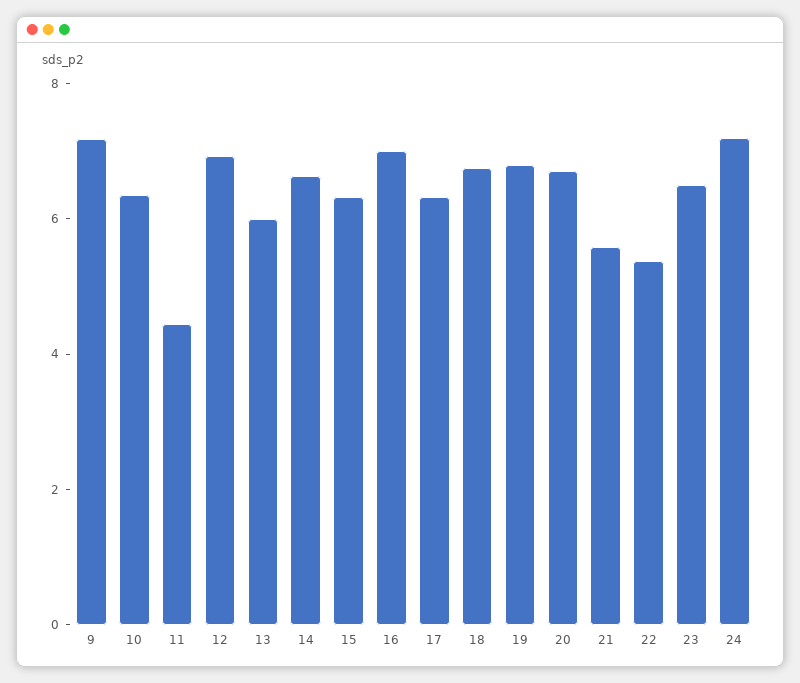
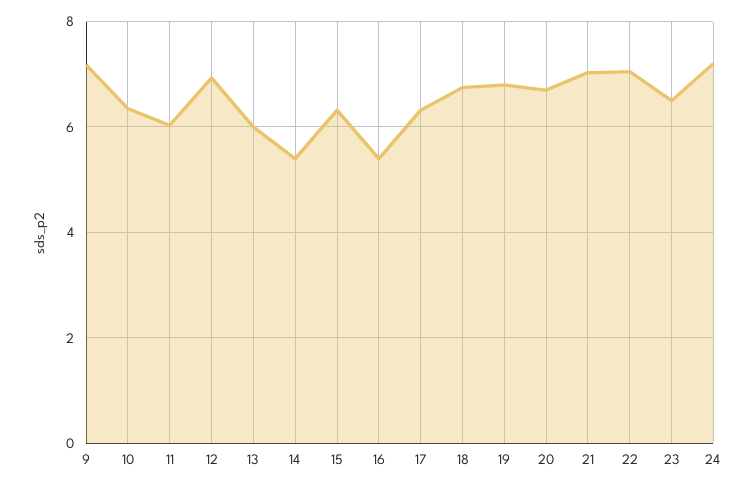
11: 4.5 -> 6
14: 6.5 -> 5.4
16: 7 -> 5.4
21: 5.5 -> 7
22: 5.5 -> 7

